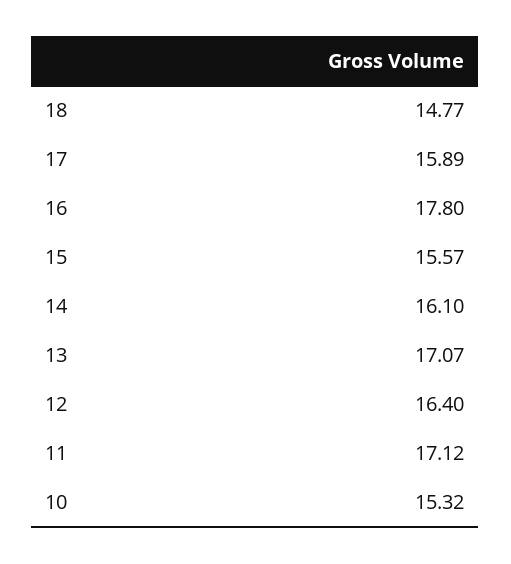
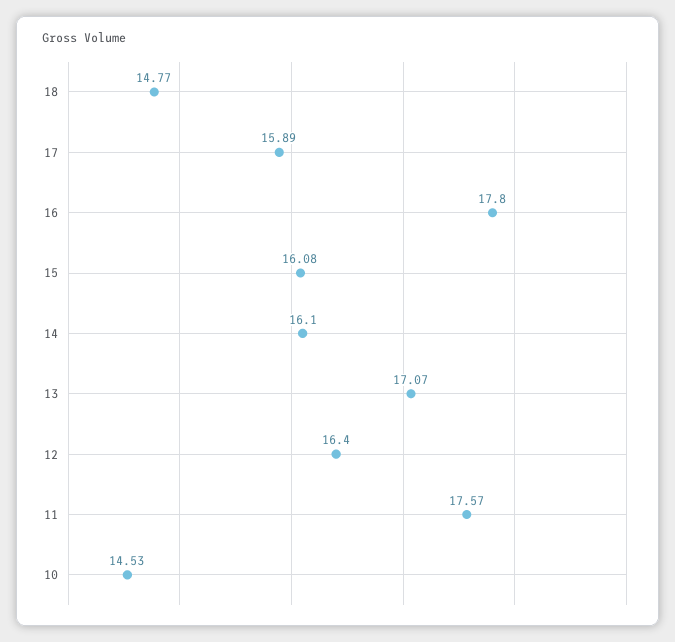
15: 15.57 -> 16.08
11: 17.12 -> 17.57
10: 15.32 -> 14.53

